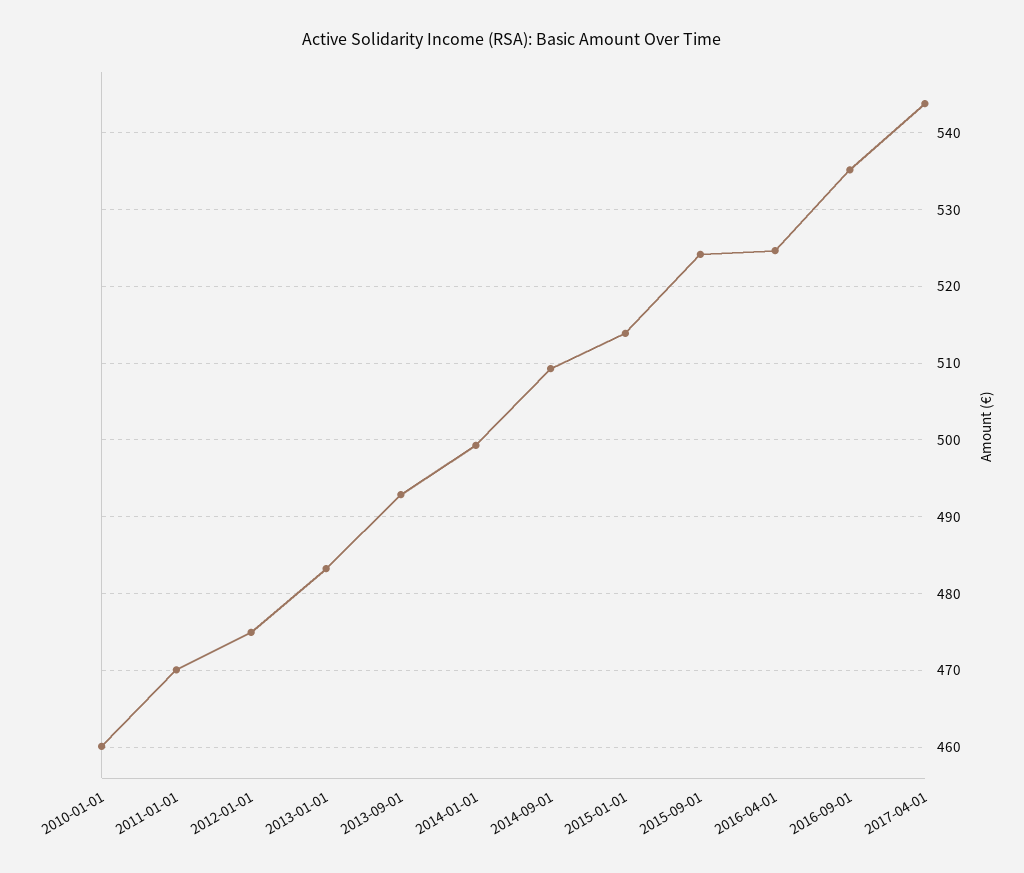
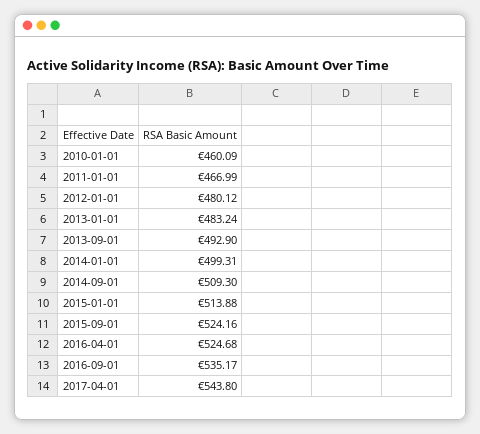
2011-01-01: 470 -> 466.99
2012-01-01: 475 -> 480.12

